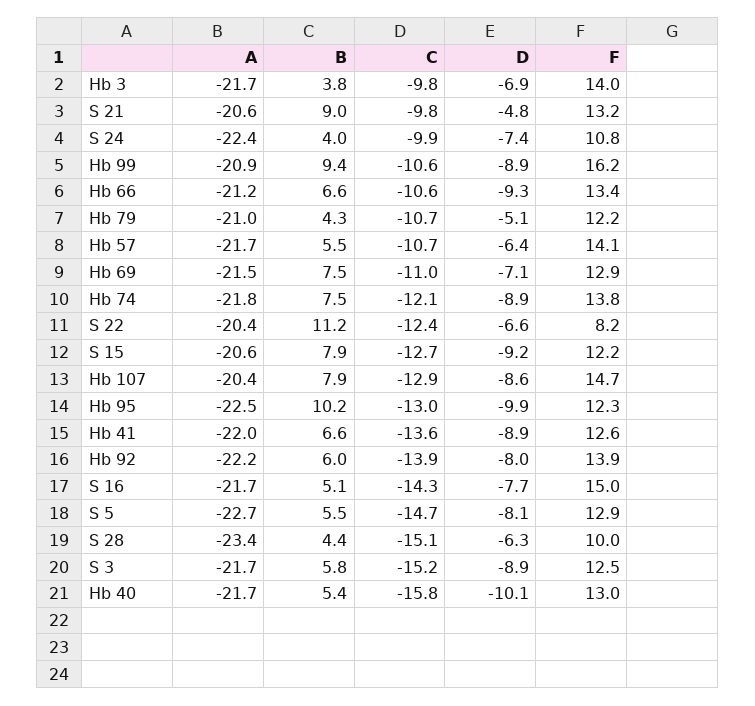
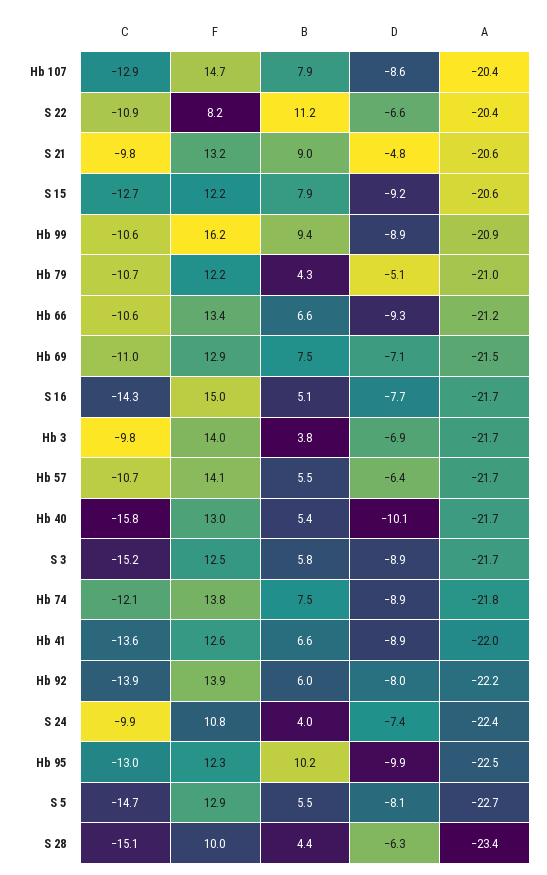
C, S 22: -12.4 -> -10.9

